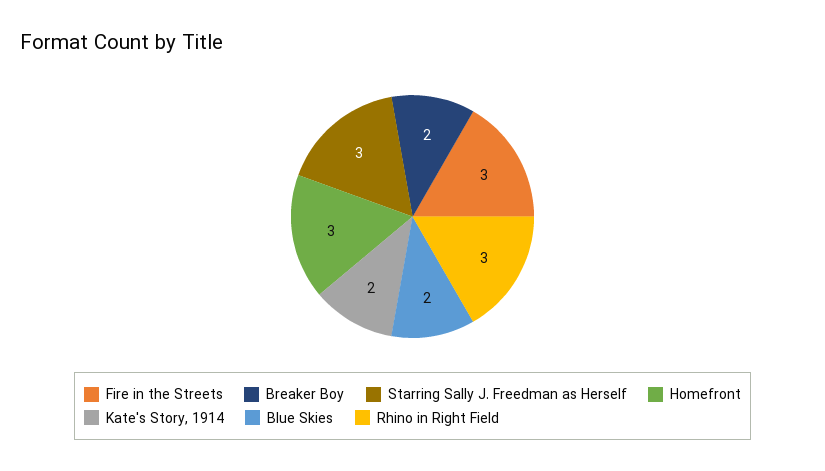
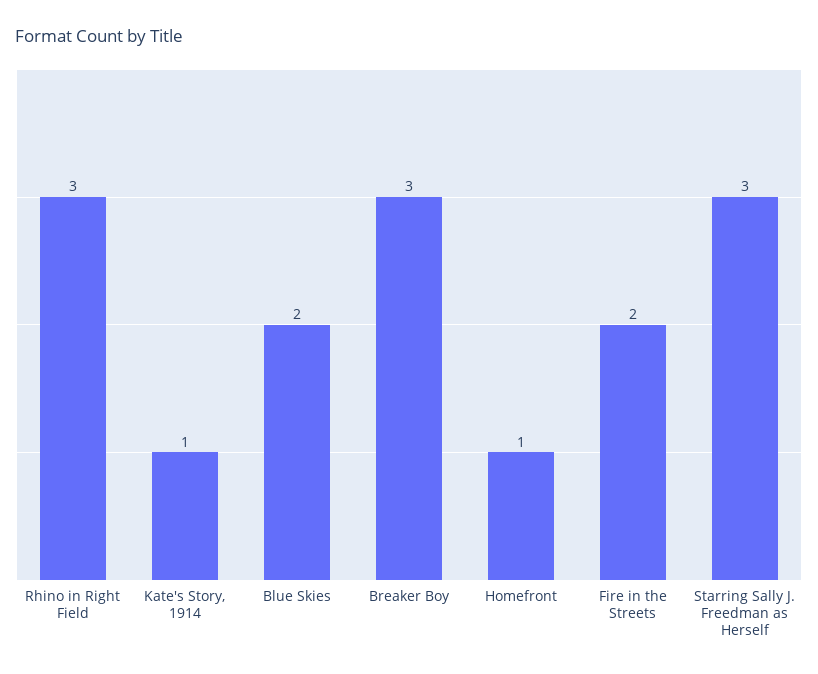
Fire in the Streets: 3 -> 2
Breaker Boy: 2 -> 3
Homefront: 3 -> 1
Kate's Story, 1914: 2 -> 1

